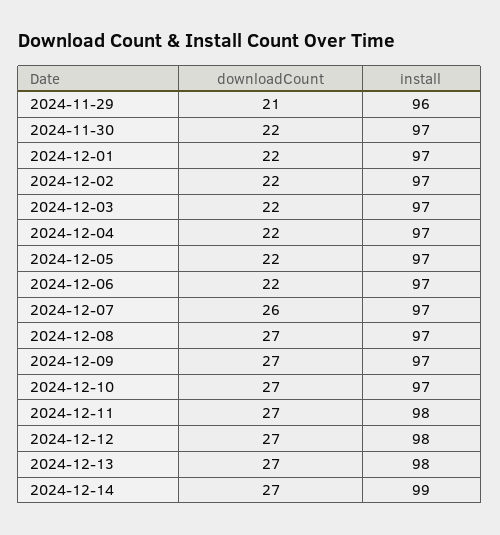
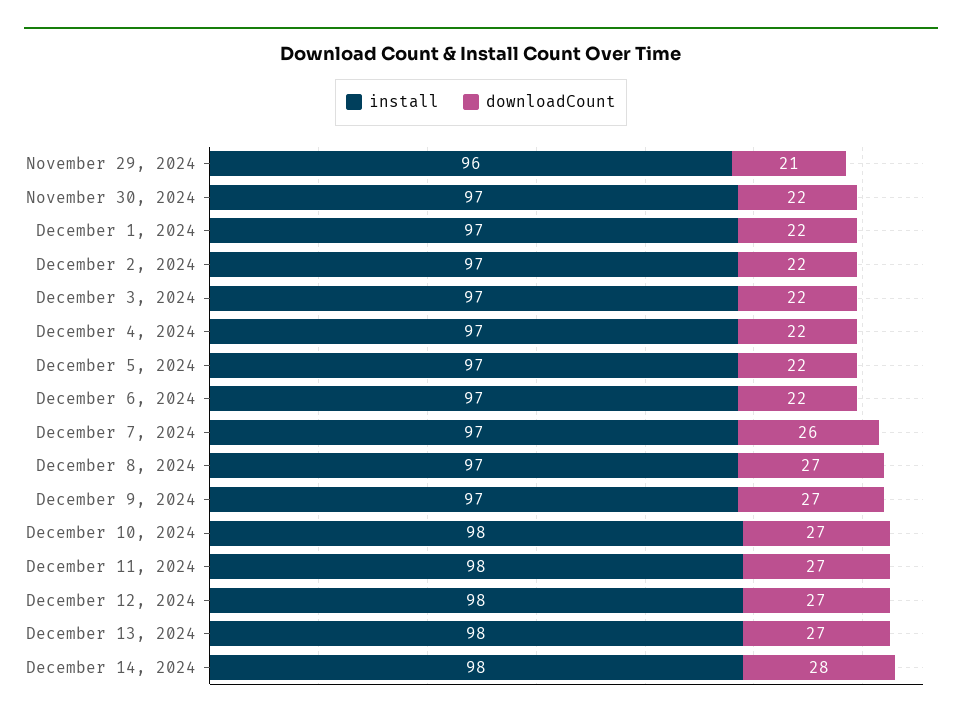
install, 2024-12-10: 97 -> 98
downloadCount, 2024-12-14: 27 -> 28
install, 2024-12-14: 99 -> 98

